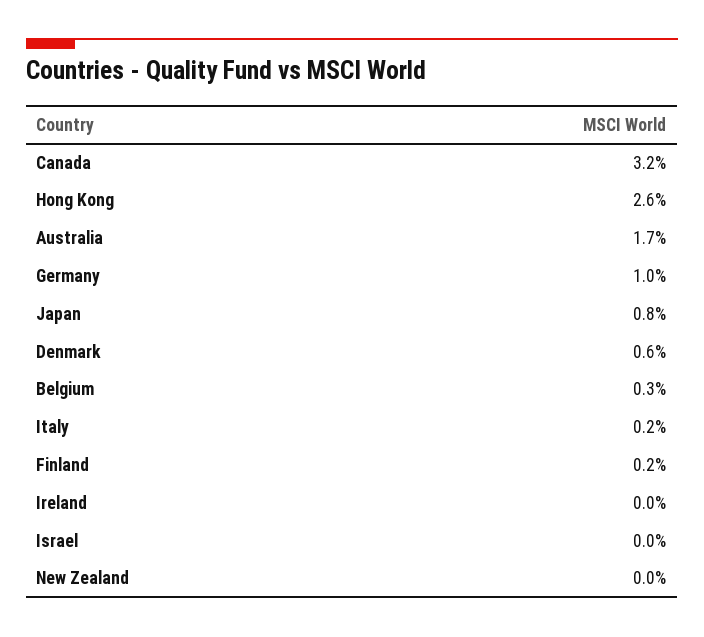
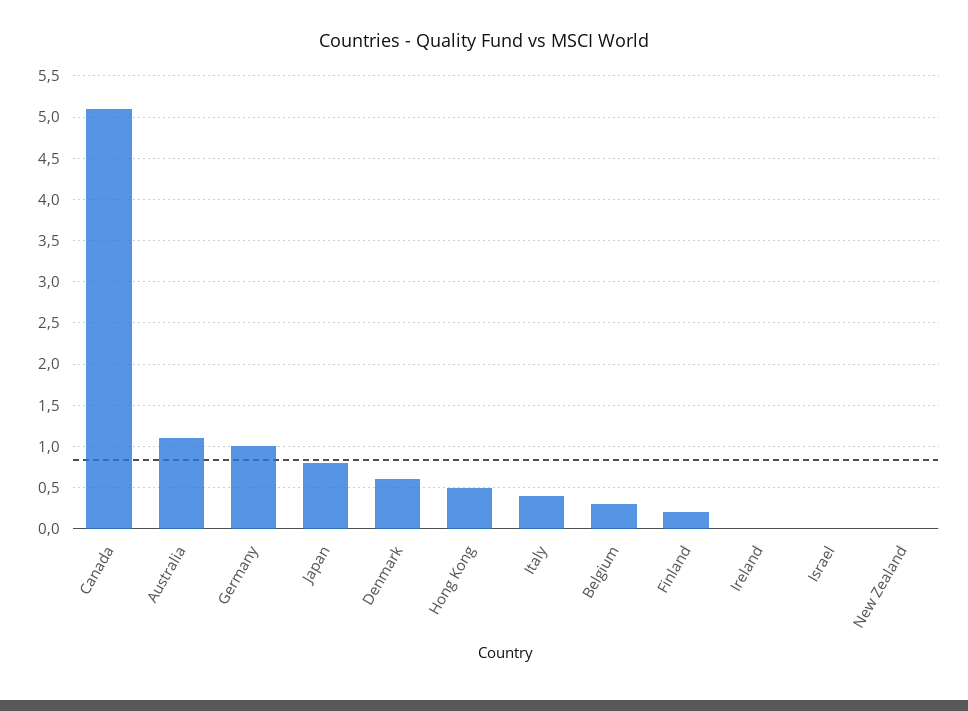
Canada: 3.2 -> 5.1
Hong Kong: 2.6 -> 0.5
Australia: 1.7 -> 1.1
Italy: 0.2 -> 0.4

